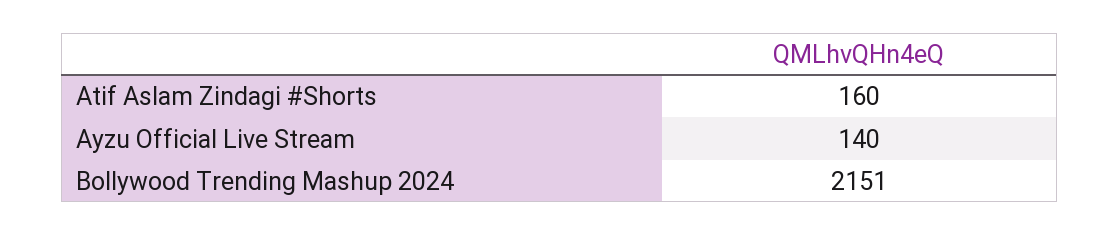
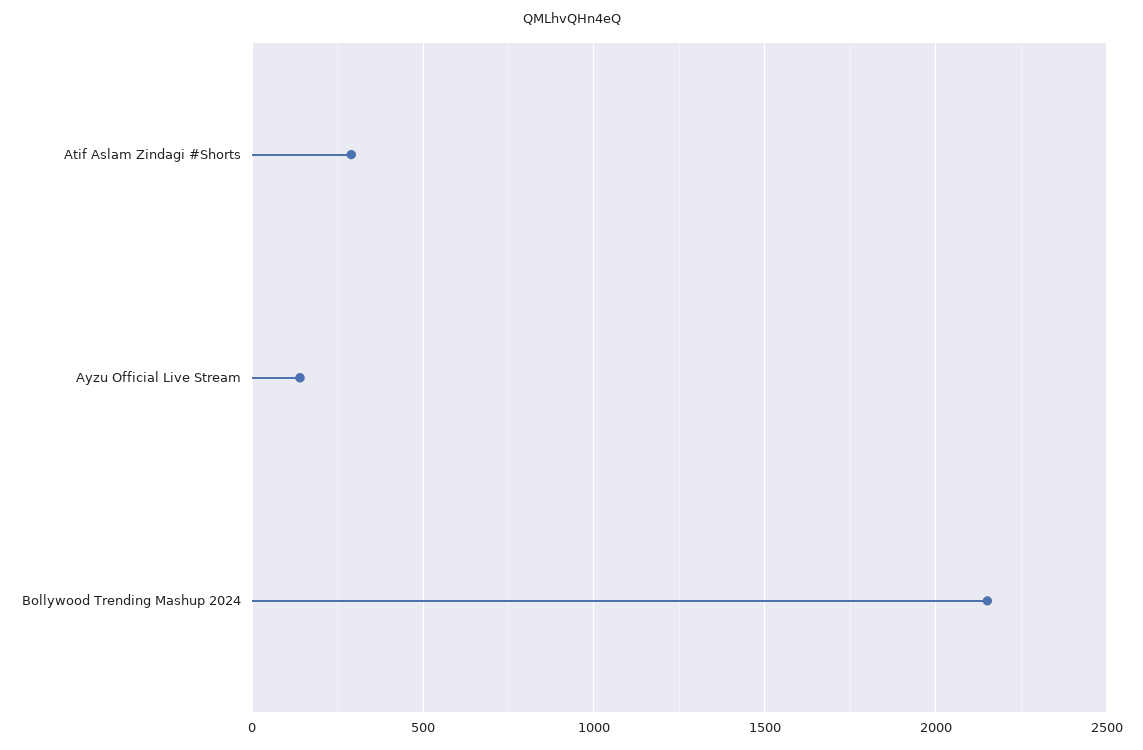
Atif Aslam Zindagi #Shorts: 160 -> 300

